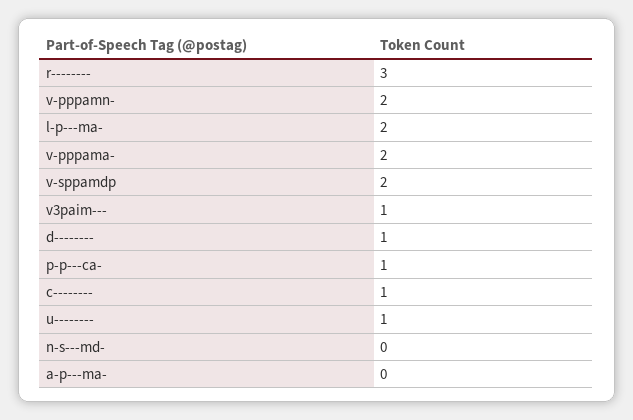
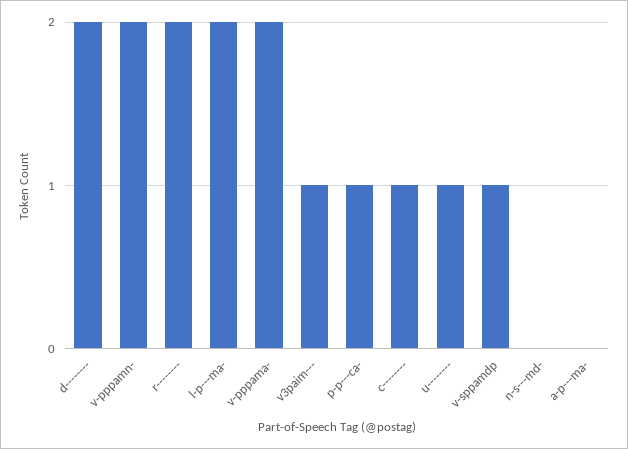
r--------: 3 -> 2
v-sppamdp: 2 -> 1
d--------: 1 -> 2

